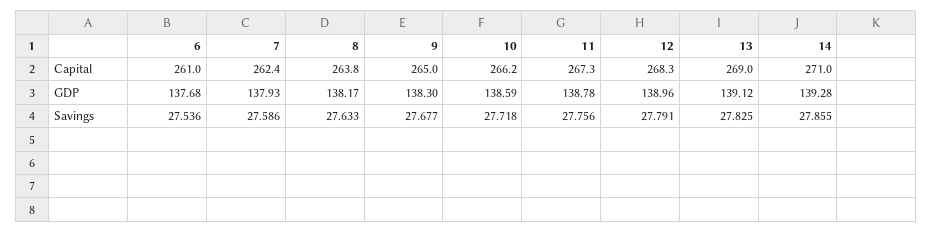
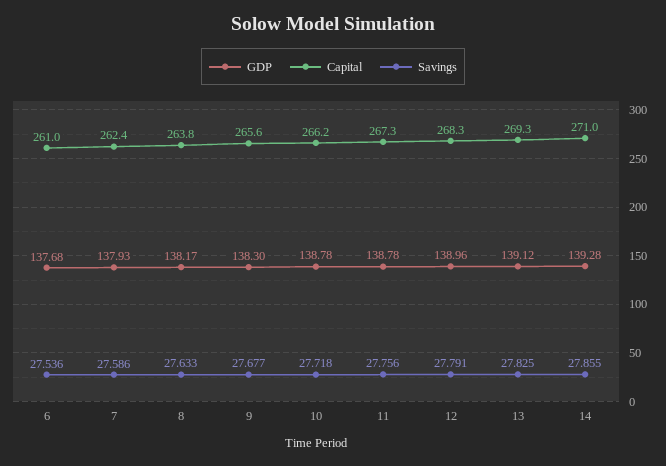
Capital, 9: 265 -> 265.6
Capital, 13: 269 -> 269.3
GDP, 10: 138.59 -> 138.78

